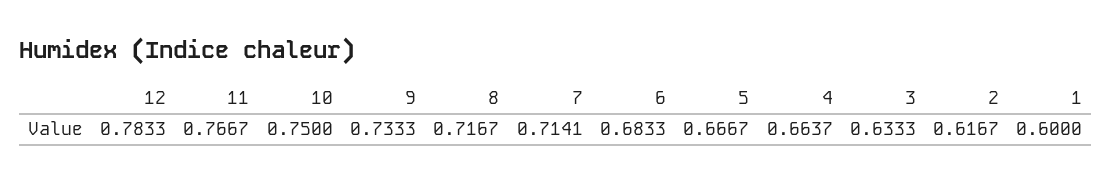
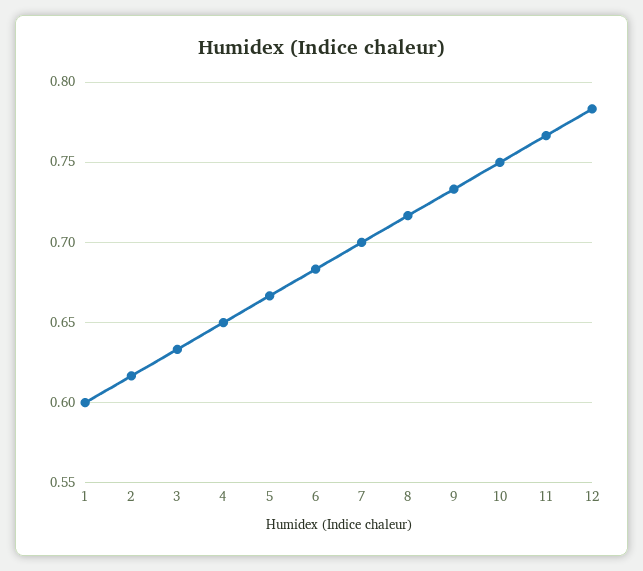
7: 0.7141 -> 0.7
4: 0.6637 -> 0.65

